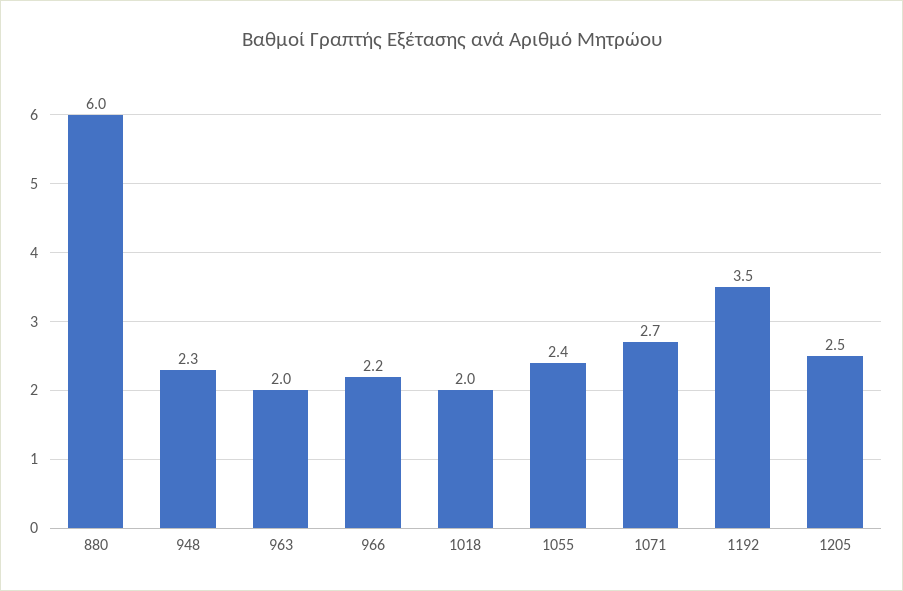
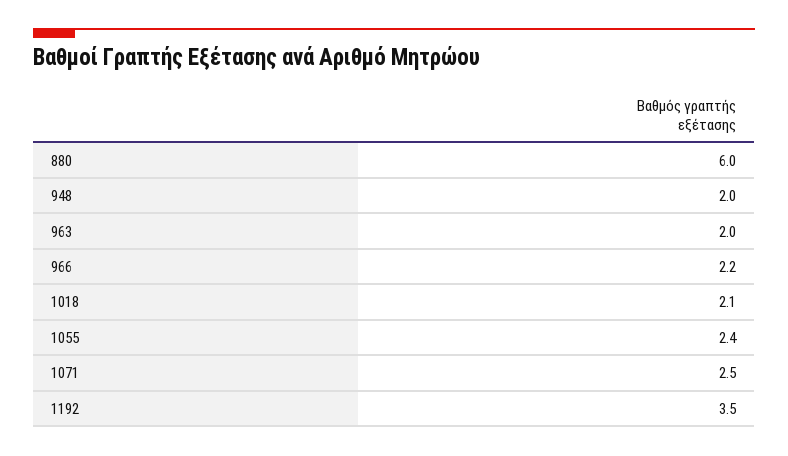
948: 2.3 -> 2
1018: 2 -> 2.1
1071: 2.7 -> 2.5
1205: 2.5 -> none

